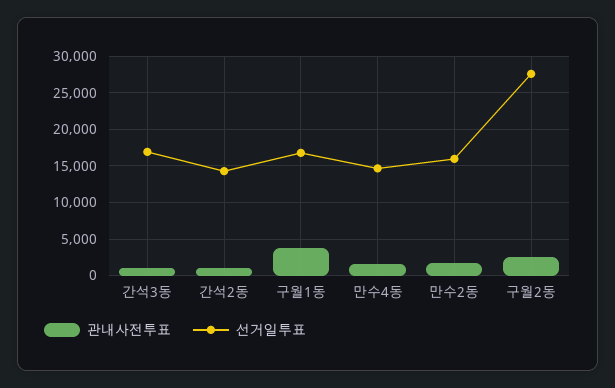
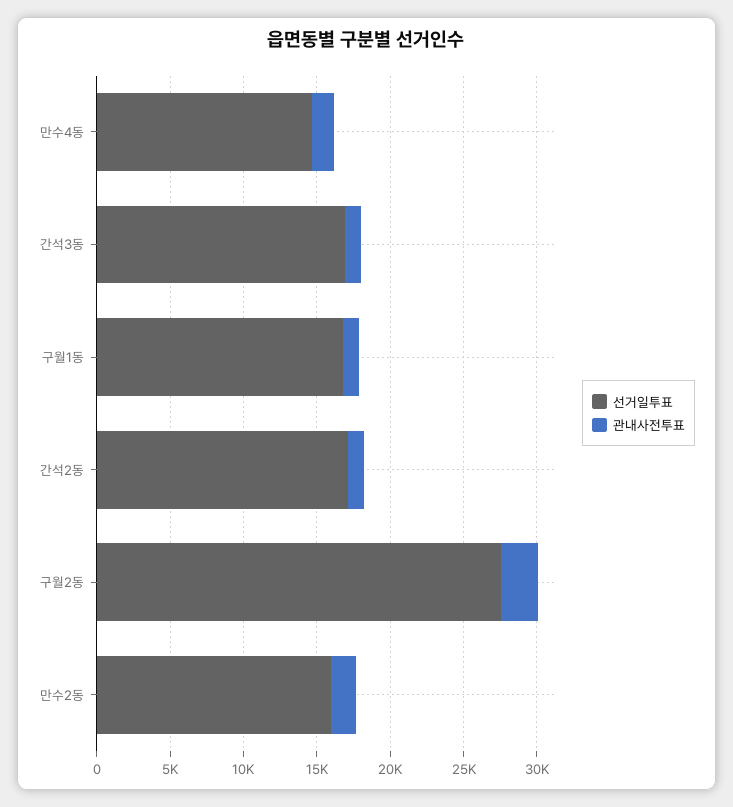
선거일투표, 간석2동: 14000 -> 17000
관내사전투표, 구월1동: 4000 -> 1000

